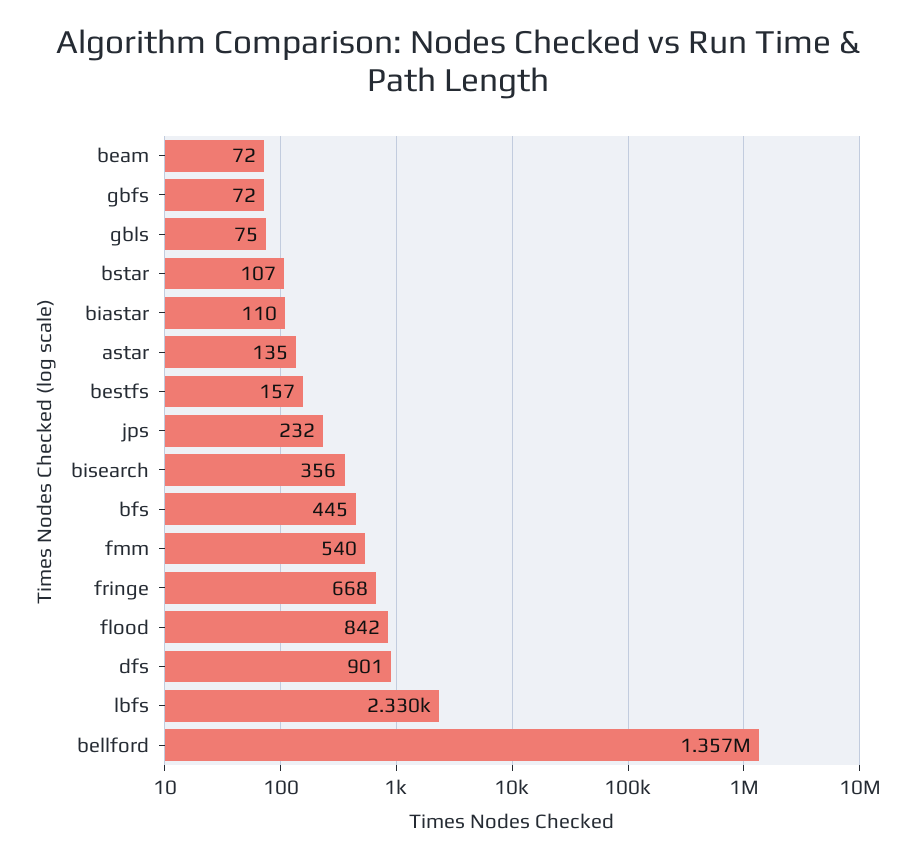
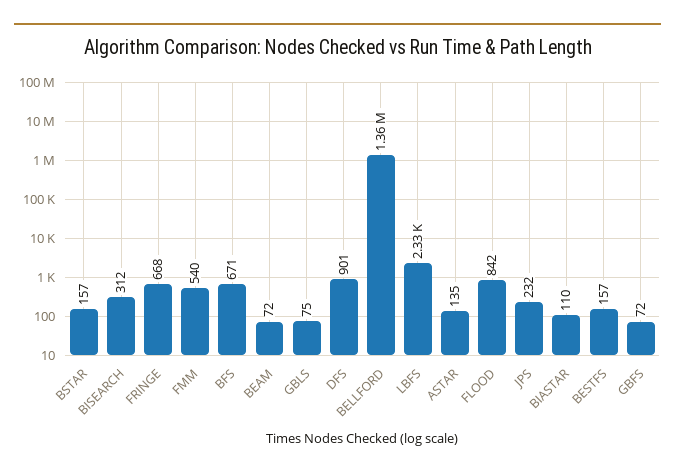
bstar: 107 -> 157
bisearch: 356 -> 312
bfs: 445 -> 671

